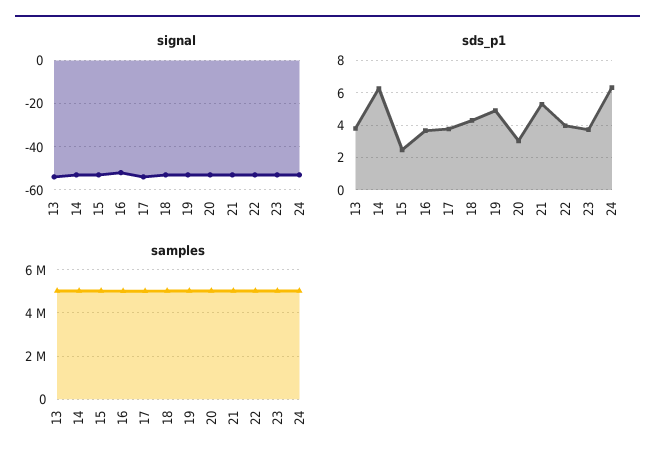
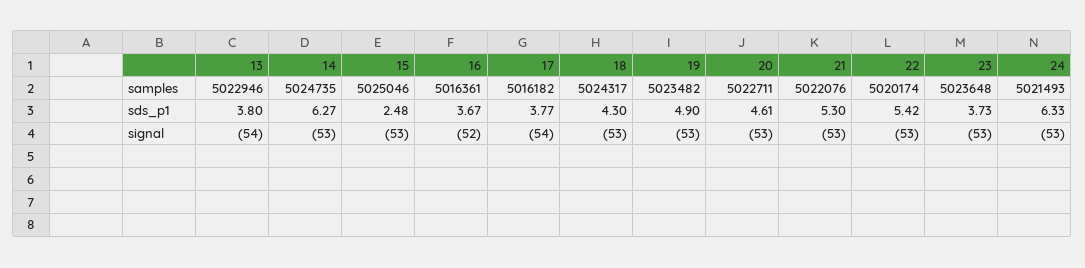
sds_p1, 20: 3 -> 4.61
sds_p1, 22: 4 -> 5.42

